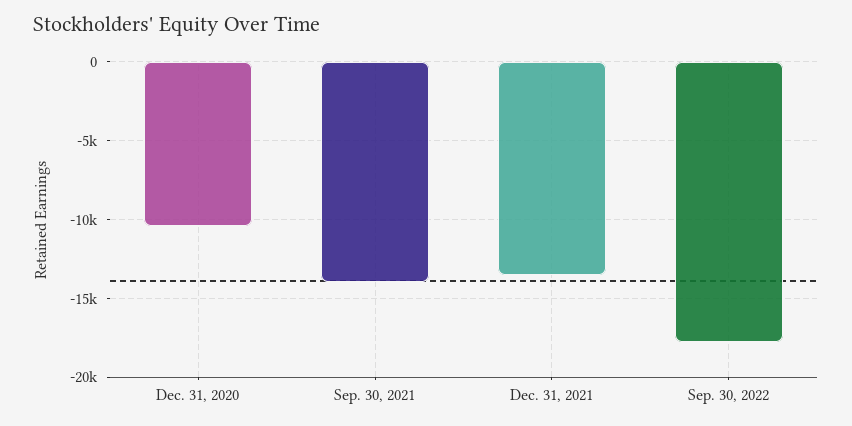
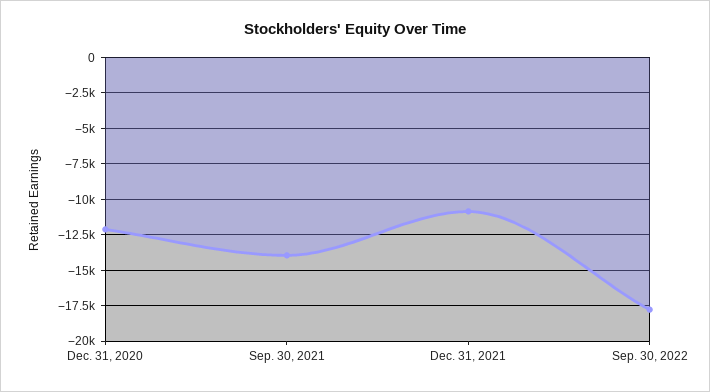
Dec. 31, 2020: -10500 -> -12000
Dec. 31, 2021: -13500 -> -11000

